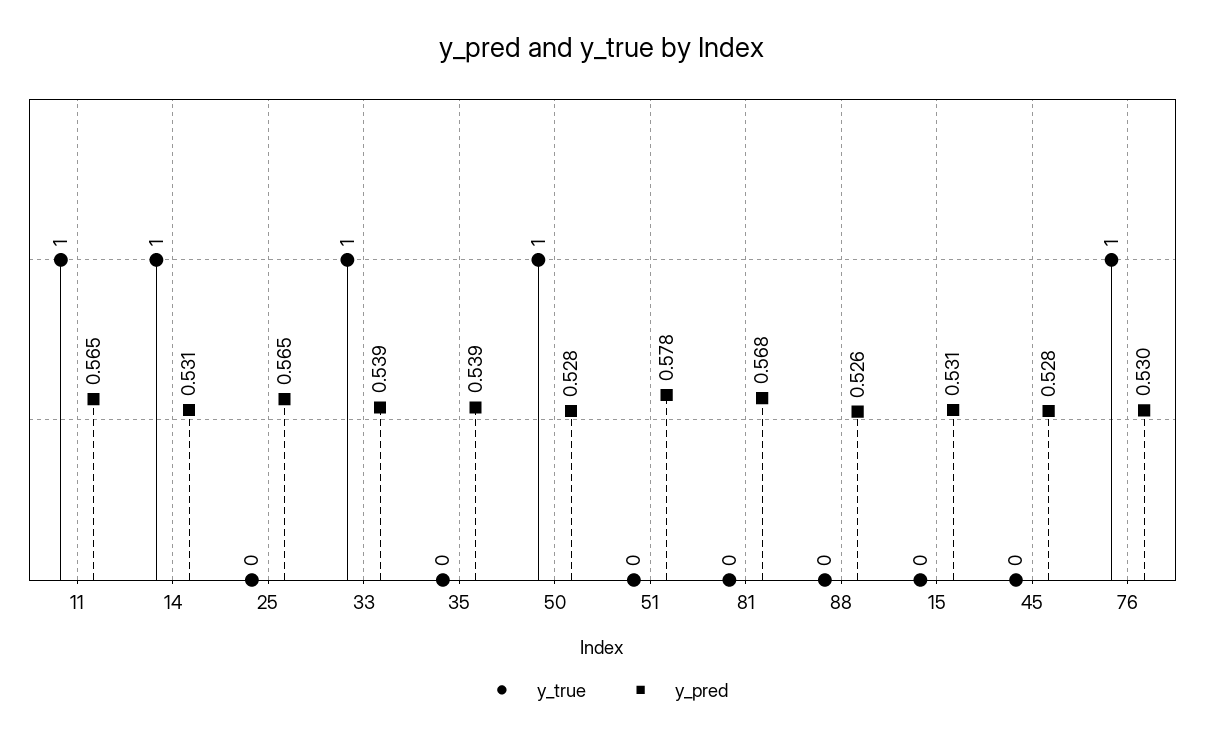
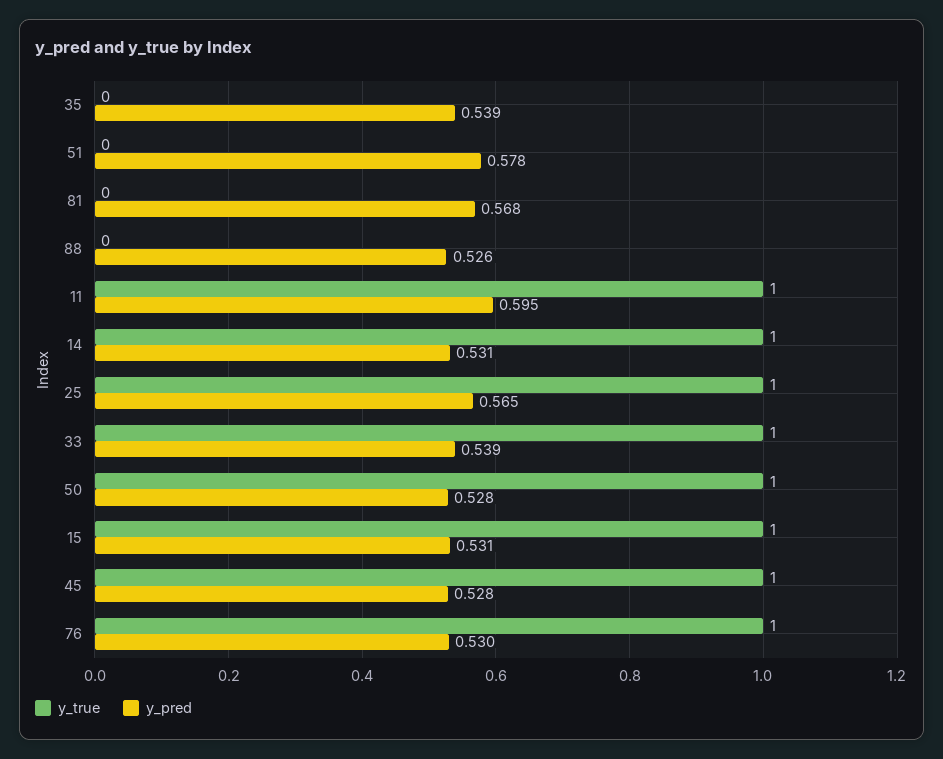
y_pred, 11: 0.565 -> 0.595
y_true, 25: 0 -> 1
y_true, 15: 0 -> 1
y_true, 45: 0 -> 1

